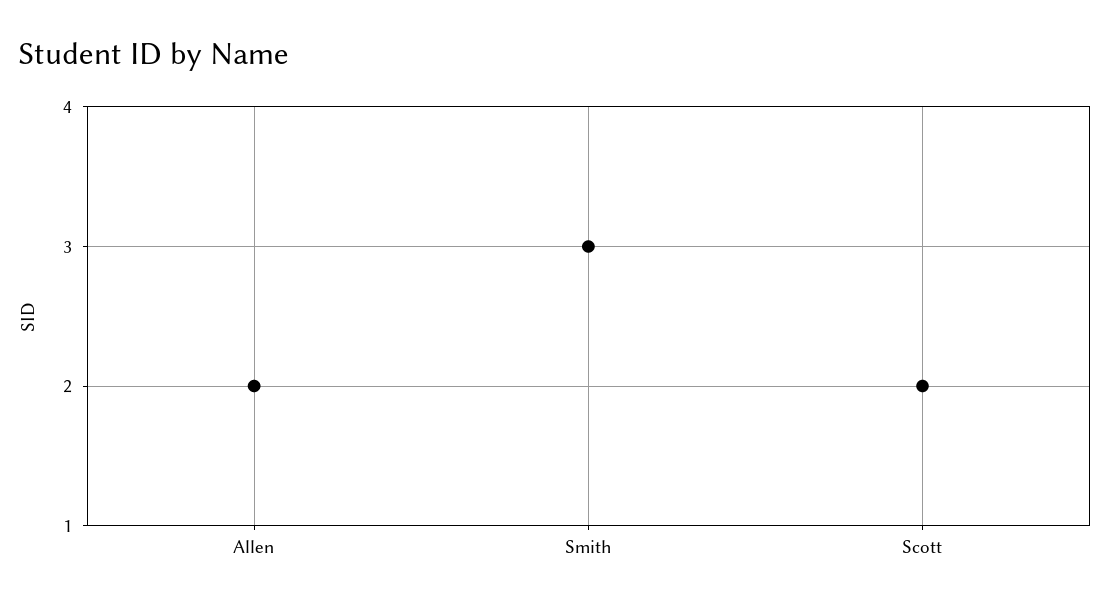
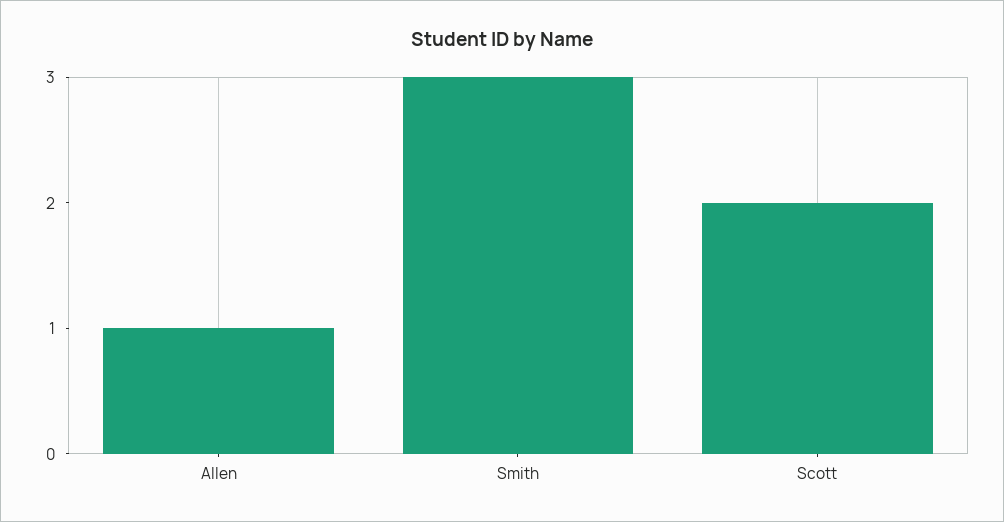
Allen: 2 -> 1

